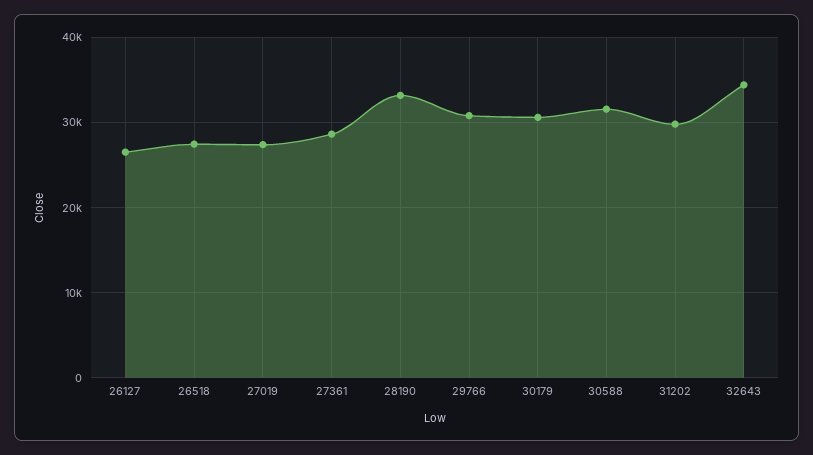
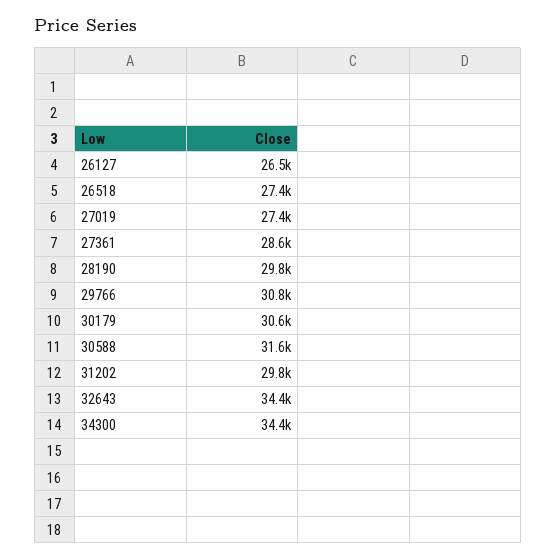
28190: 33000 -> 29800
34300: none -> 34400

